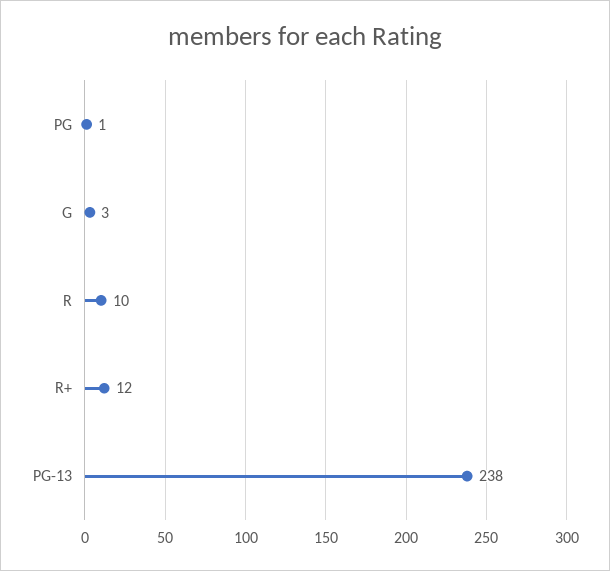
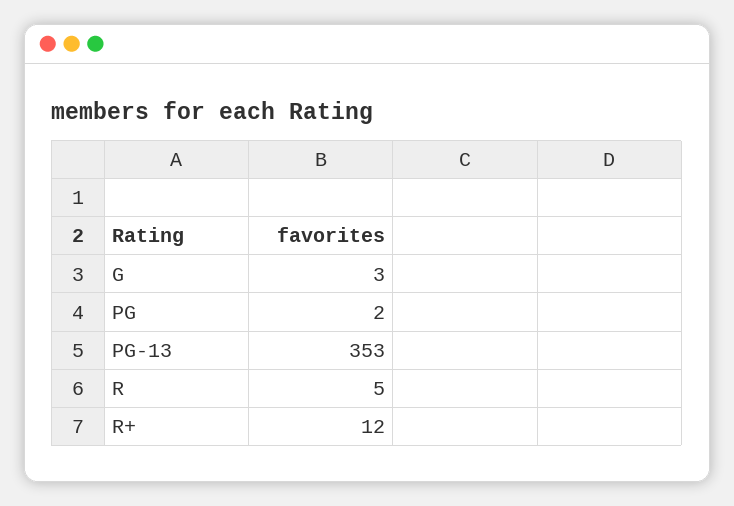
PG: 1 -> 2
R: 10 -> 5
PG-13: 238 -> 353

